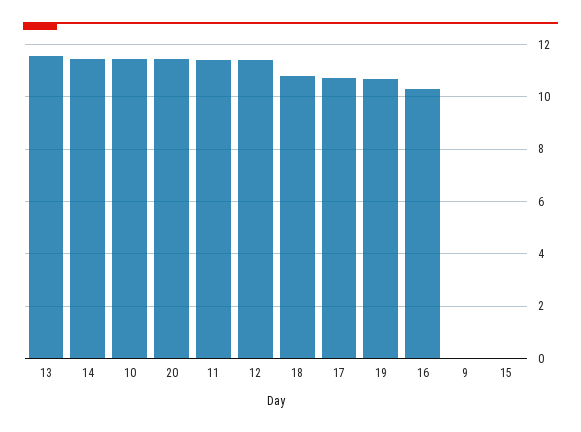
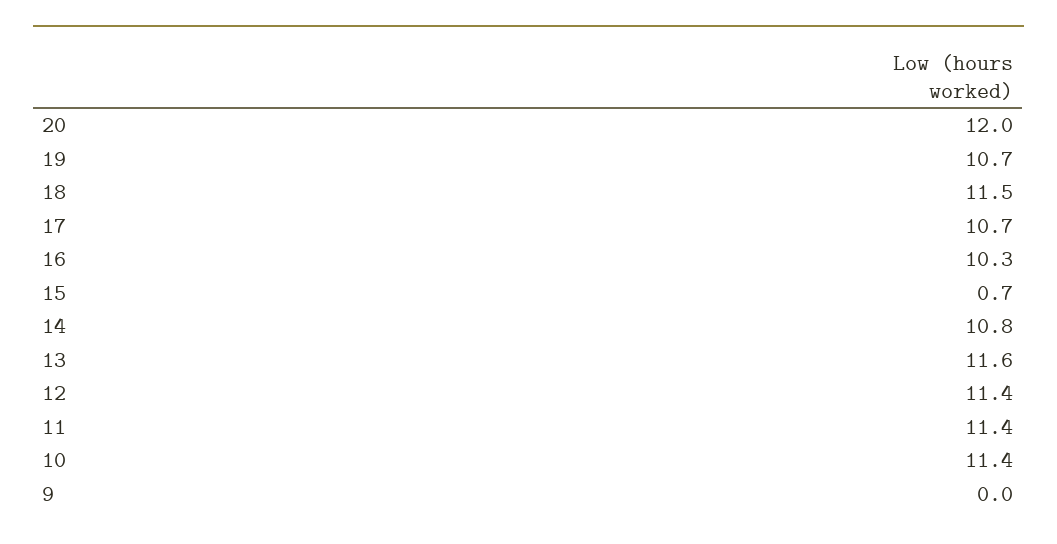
14: 11.5 -> 10.8
20: 11.5 -> 12
18: 10.75 -> 11.5
15: 0 -> 0.7

